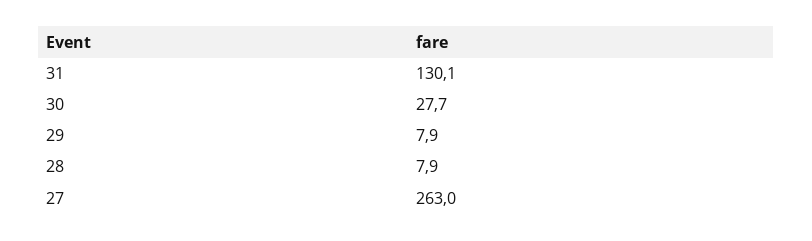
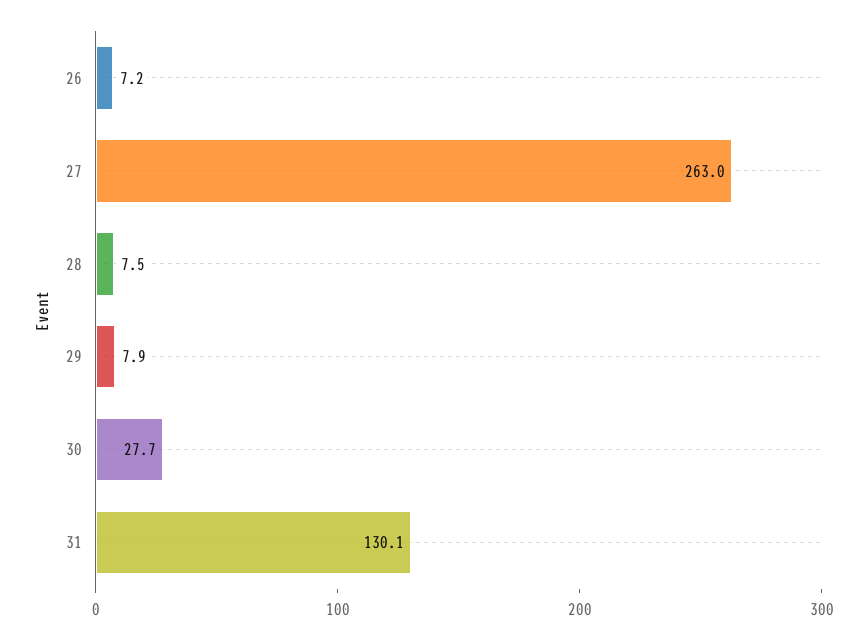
28: 7.9 -> 7.5
26: none -> 7.2

